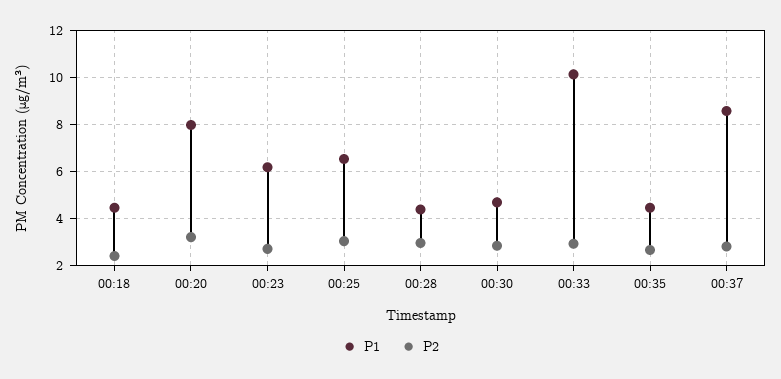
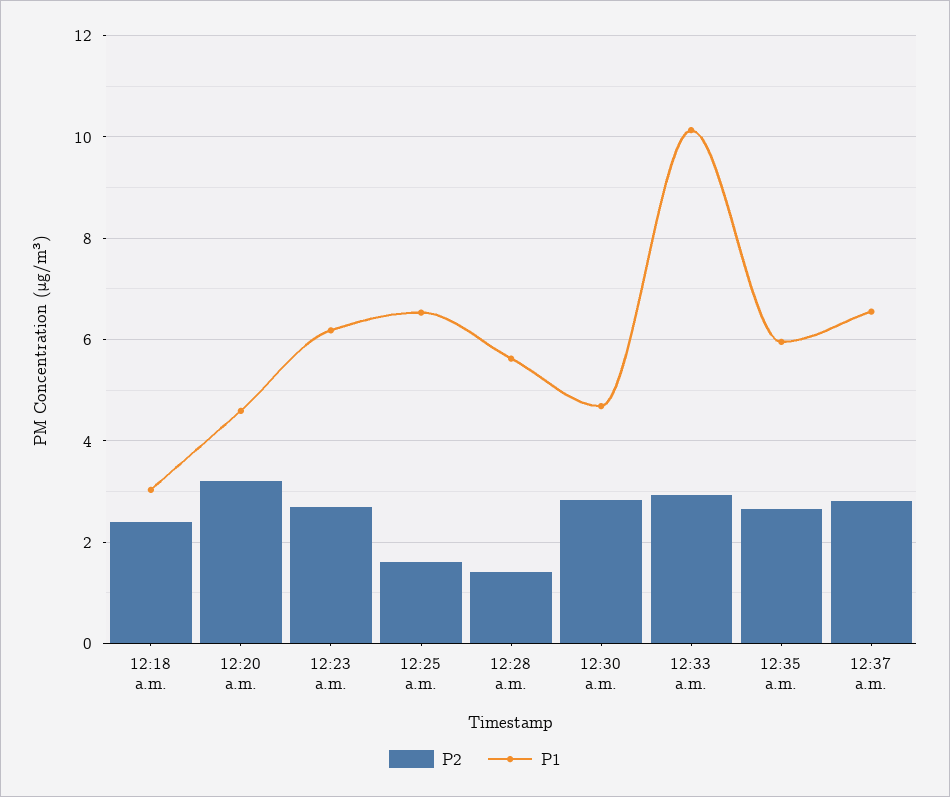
P1, 00:18: 4.5 -> 3
P1, 00:20: 8 -> 4.6
P2, 00:25: 3 -> 1.6
P1, 00:28: 4.5 -> 5.6
P2, 00:28: 3 -> 1.4
P1, 00:35: 4.5 -> 6
P1, 00:37: 8.5 -> 6.6

